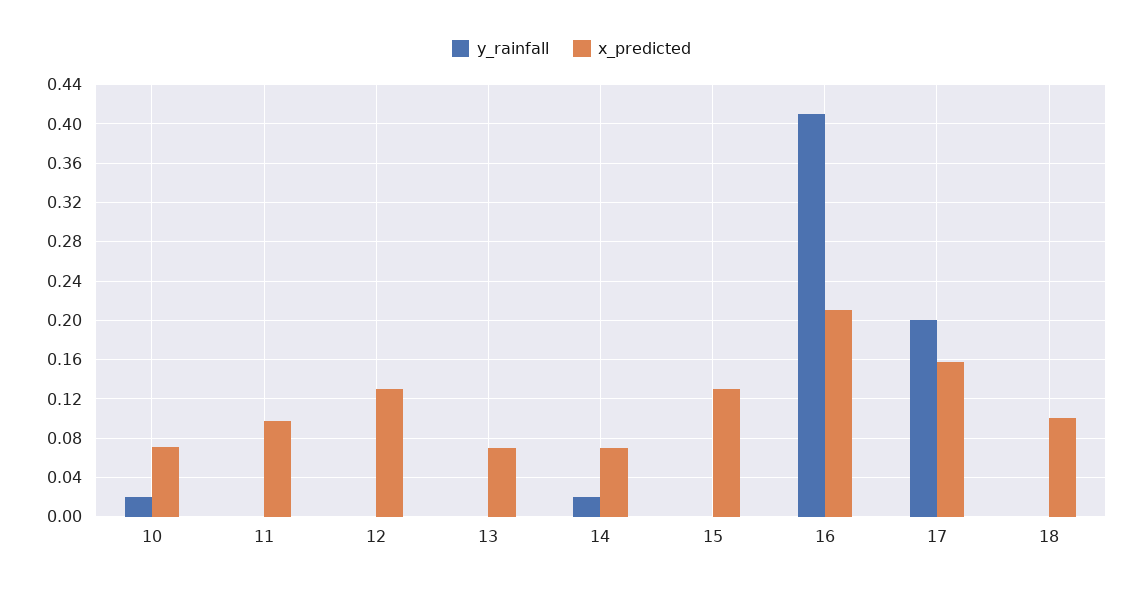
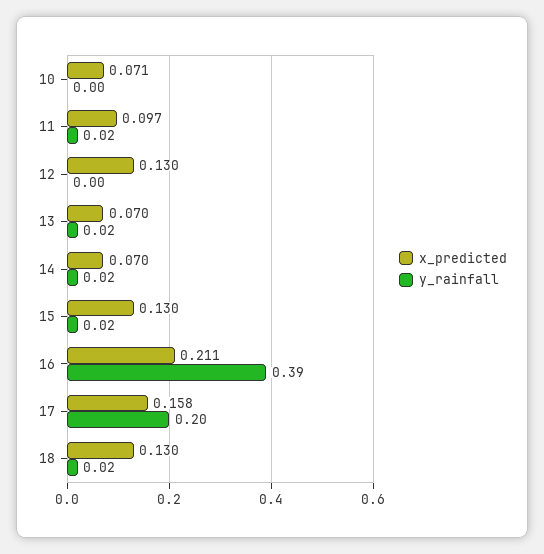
y_rainfall, 10: 0.02 -> 0
y_rainfall, 11: 0 -> 0.02
y_rainfall, 13: 0 -> 0.02
y_rainfall, 15: 0 -> 0.02
y_rainfall, 16: 0.41 -> 0.39
y_rainfall, 18: 0 -> 0.02
x_predicted, 18: 0.1 -> 0.13

